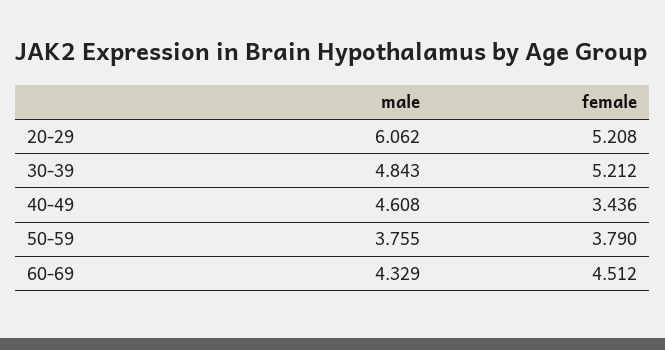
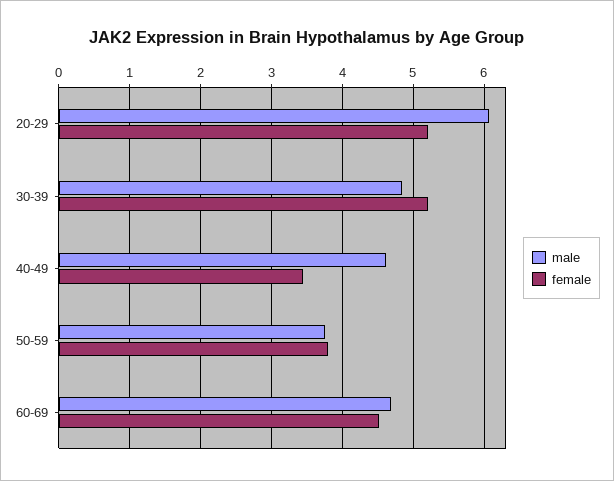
male, 60-69: 4.329 -> 4.7

